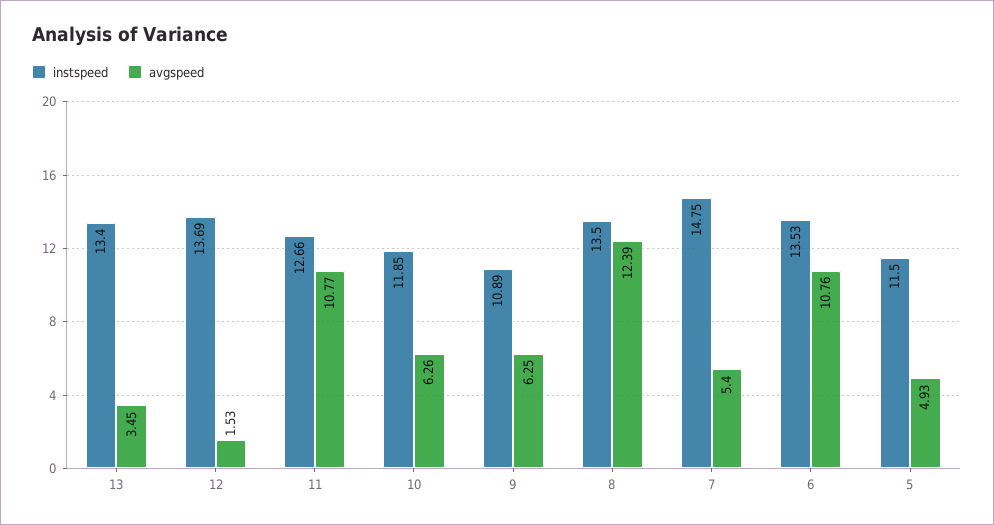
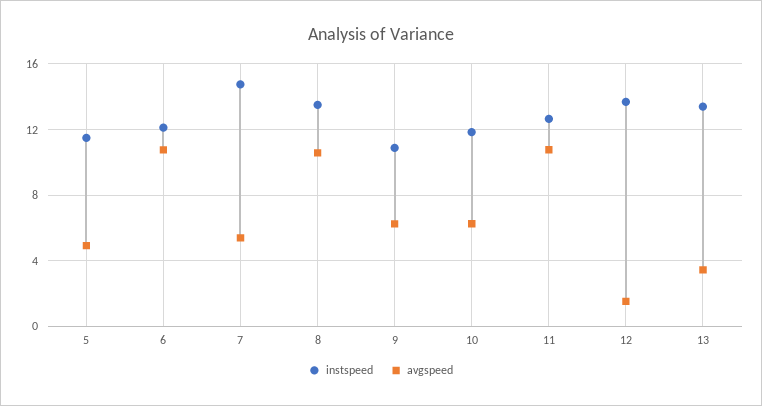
avgspeed, 8: 12.39 -> 10.5
instspeed, 6: 13.53 -> 12

